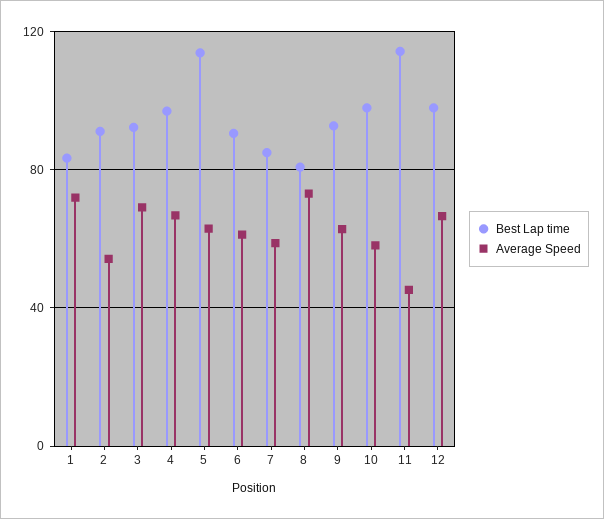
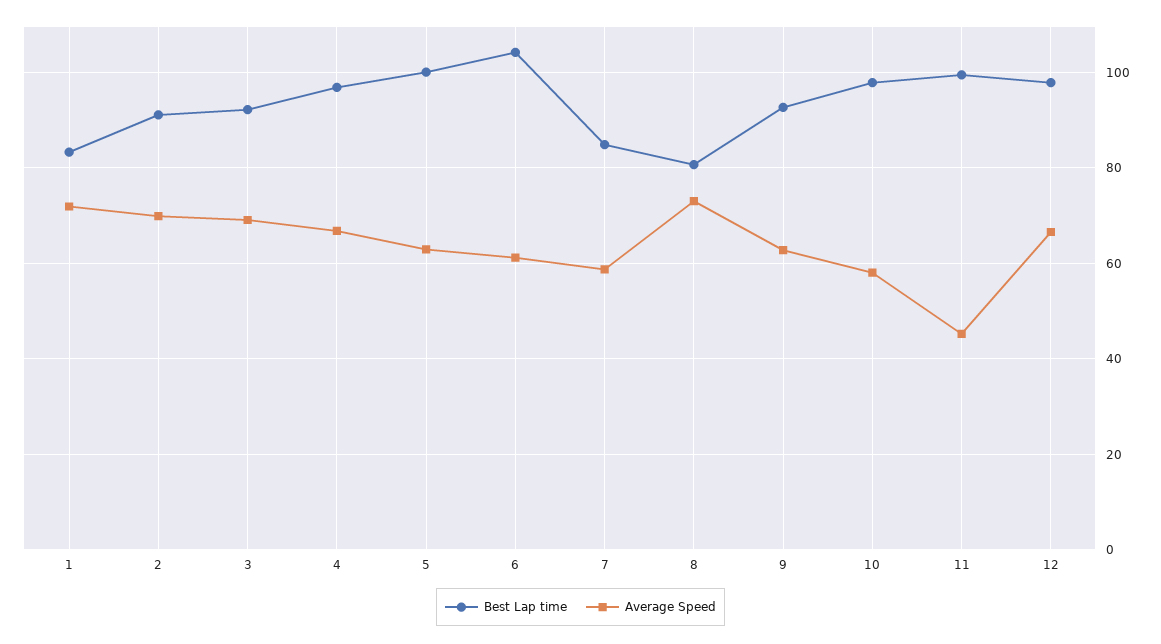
Average Speed, 2: 55 -> 70
Best Lap time, 5: 115 -> 100
Best Lap time, 6: 90 -> 104
Best Lap time, 11: 115 -> 100

